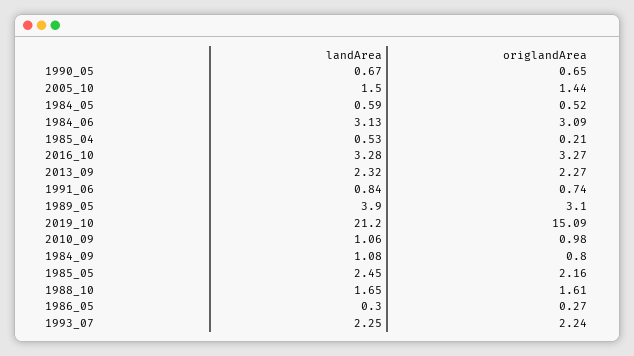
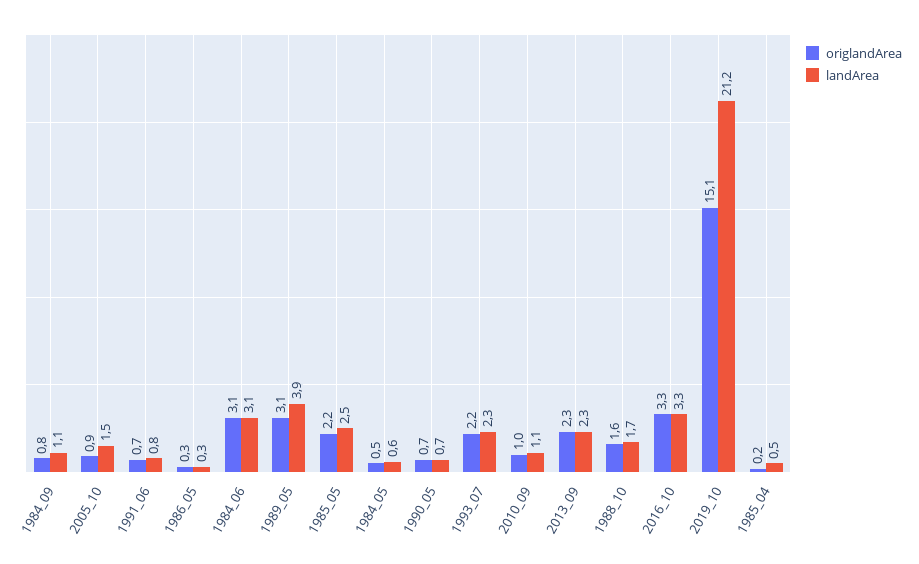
origlandArea, 2005_10: 1.44 -> 0.9

